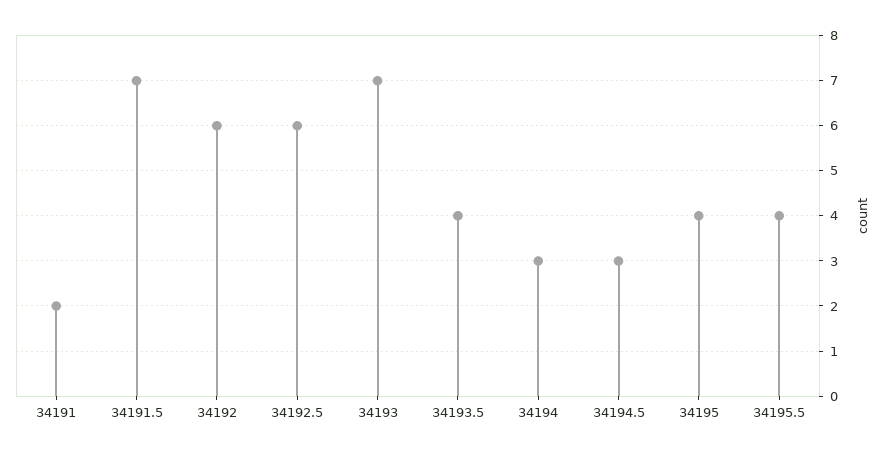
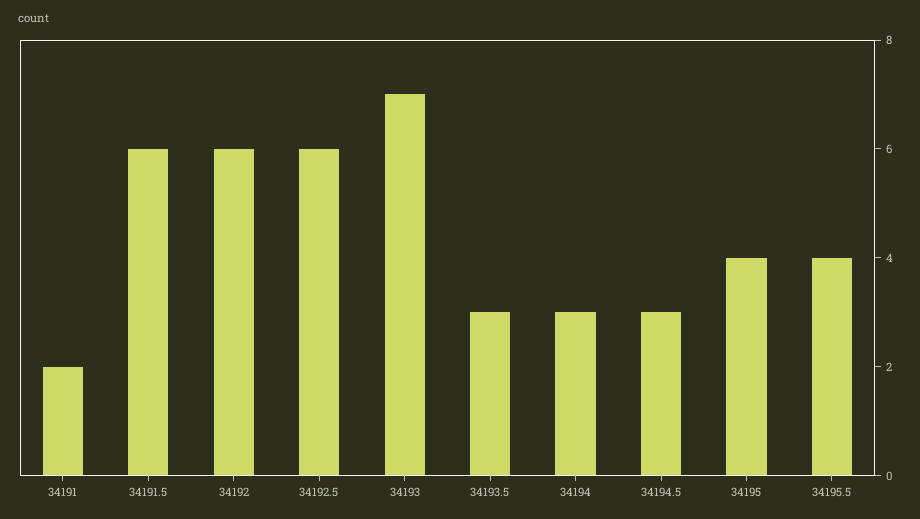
34191.5: 7 -> 6
34193.5: 4 -> 3

